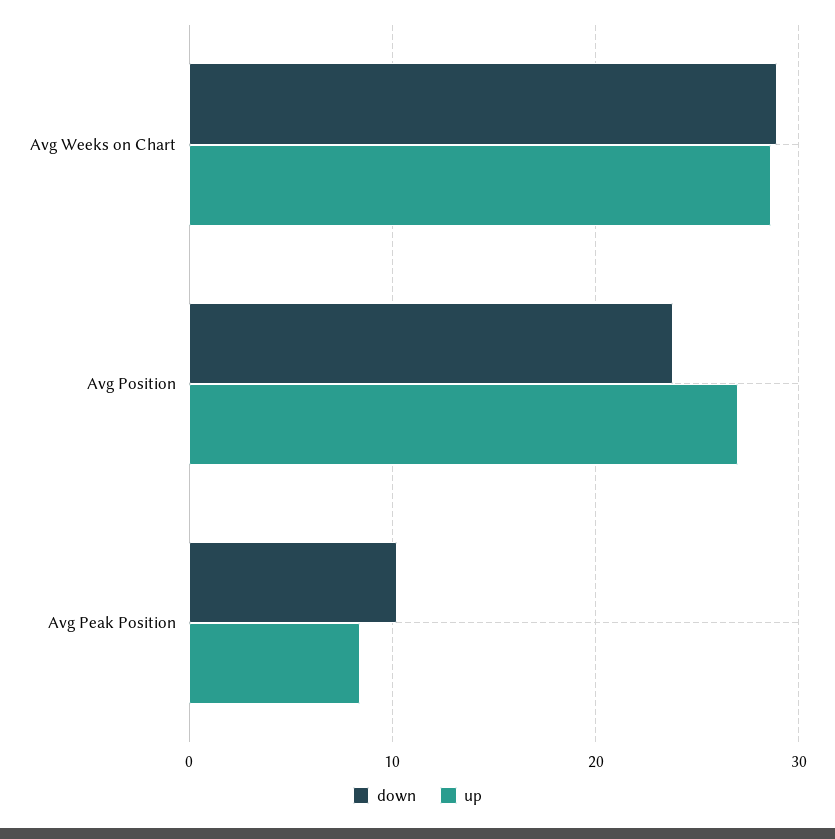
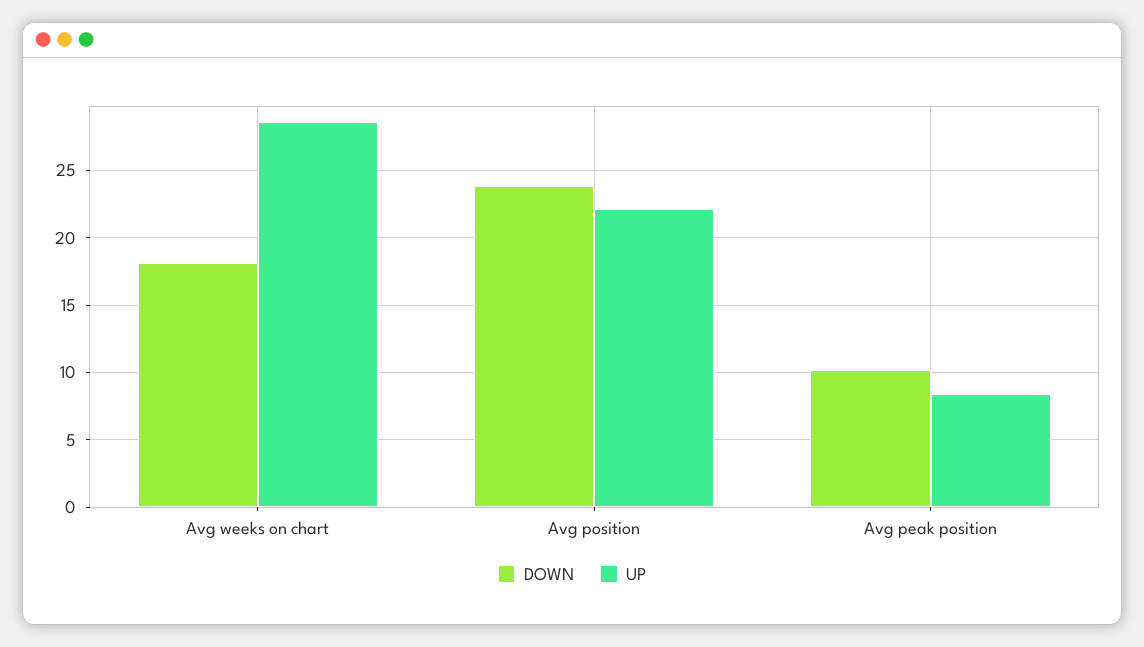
down, Avg Weeks on Chart: 29 -> 18
up, Avg Position: 27 -> 22

